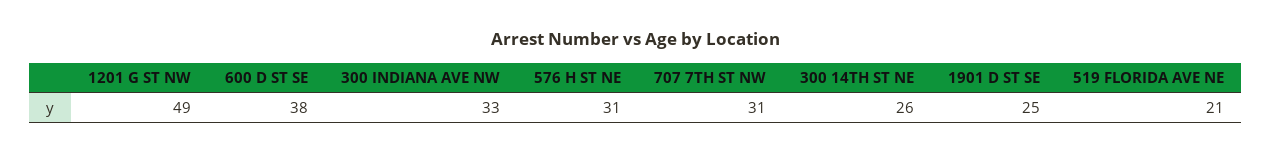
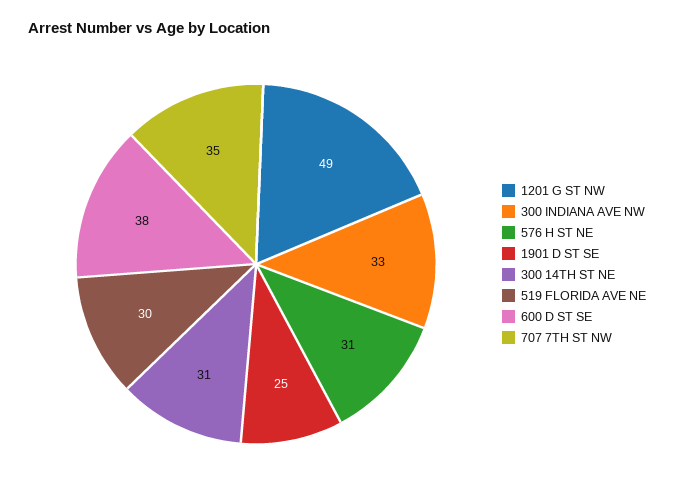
707 7TH ST NW: 31 -> 35
300 14TH ST NE: 26 -> 31
519 FLORIDA AVE NE: 21 -> 30

